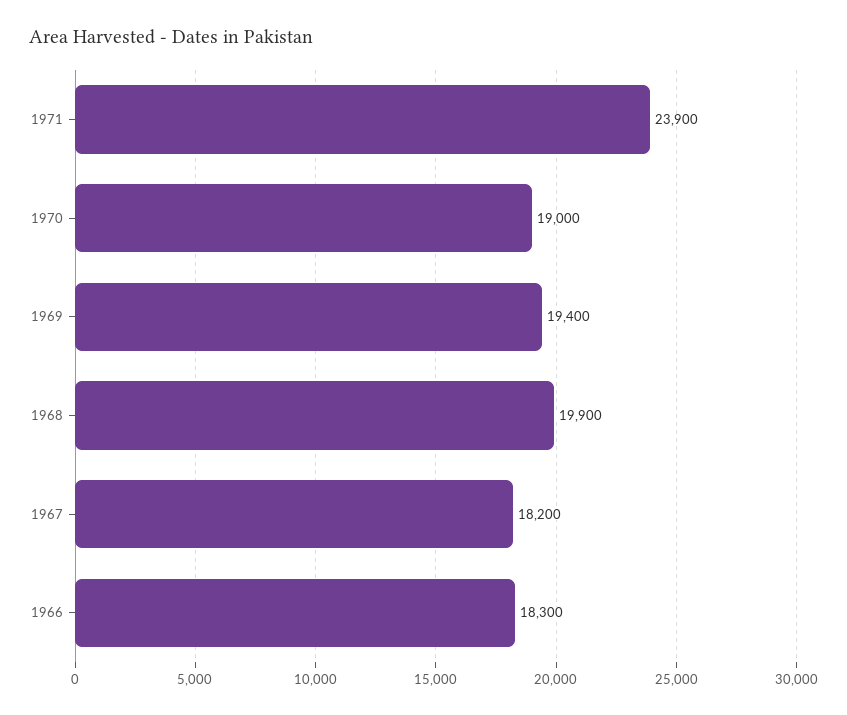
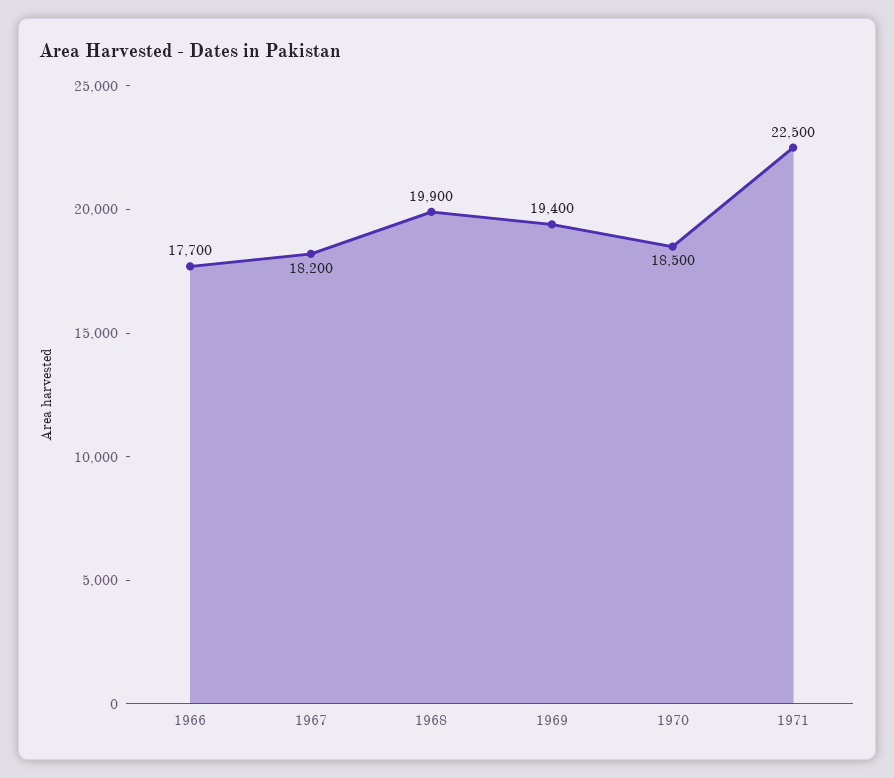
1971: 23900 -> 22500
1970: 19000 -> 18500
1966: 18300 -> 17700

